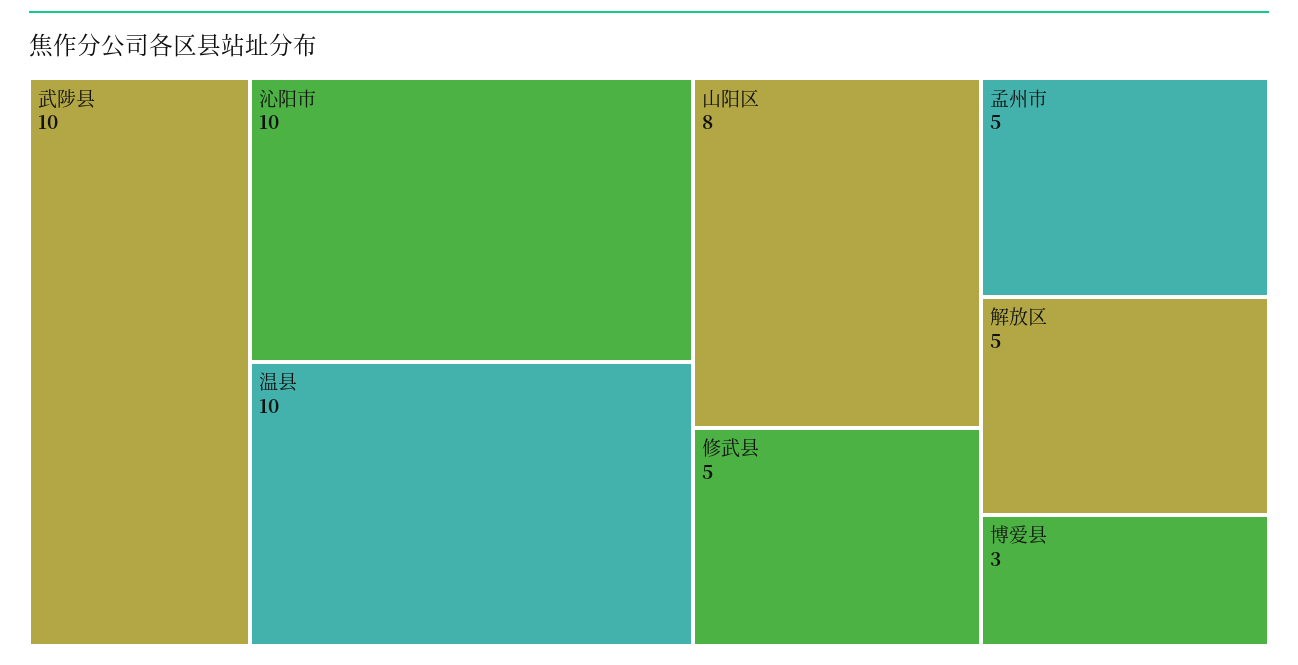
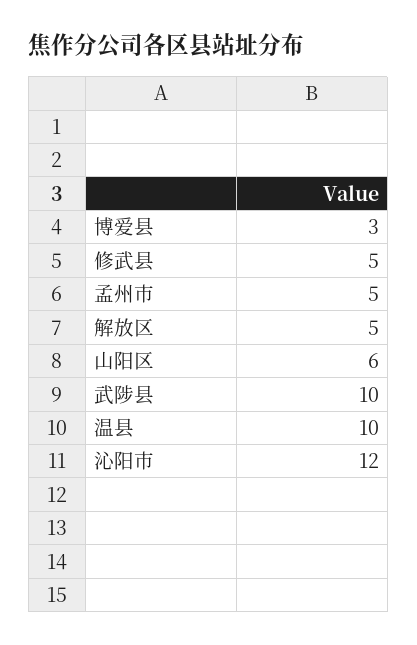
沁阳市: 10 -> 12
山阳区: 8 -> 6

